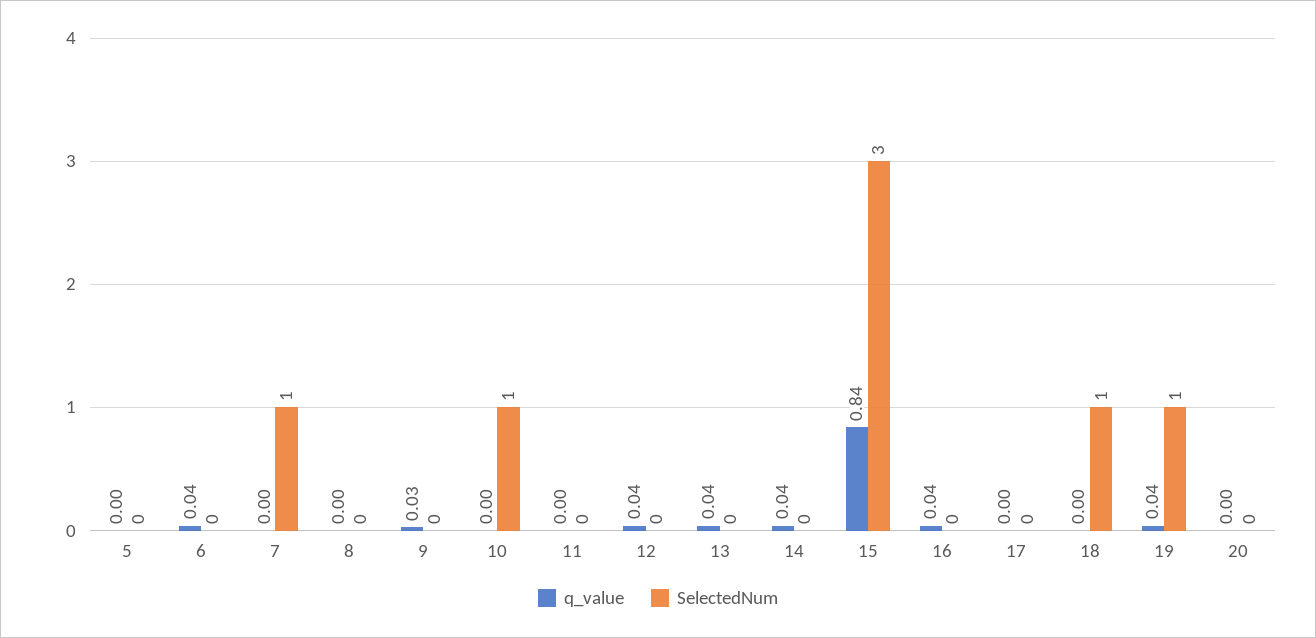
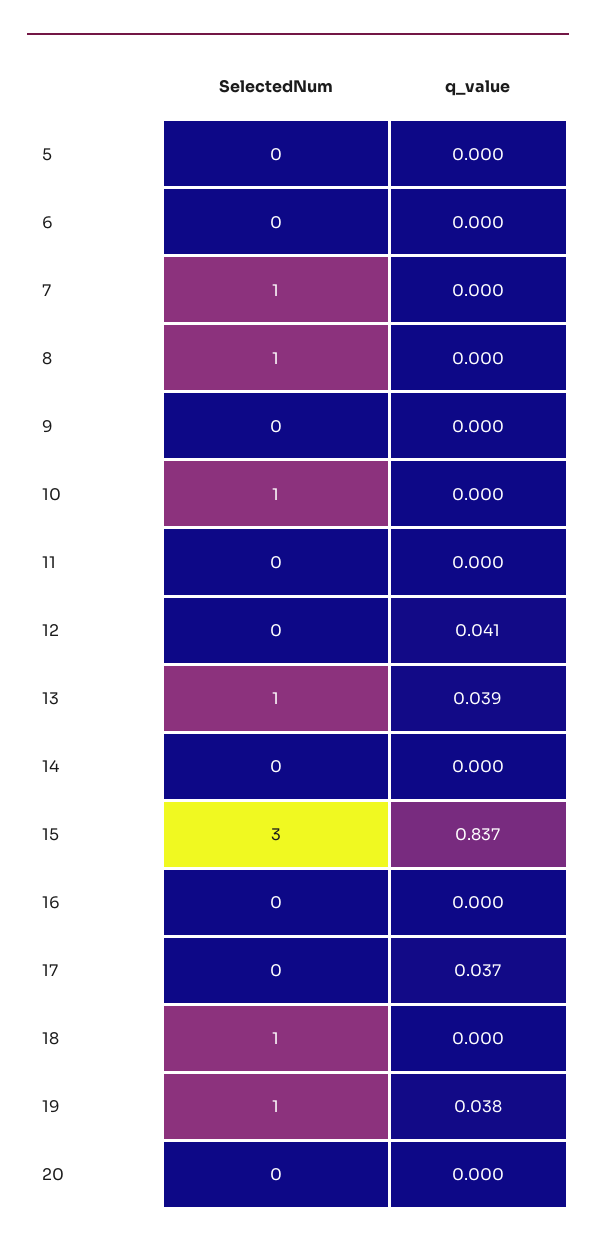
q_value, 6: 0.04 -> 0
SelectedNum, 8: 0 -> 1
q_value, 9: 0.03 -> 0
SelectedNum, 13: 0 -> 1
q_value, 14: 0.04 -> 0
q_value, 16: 0.04 -> 0
q_value, 17: 0 -> 0.037

